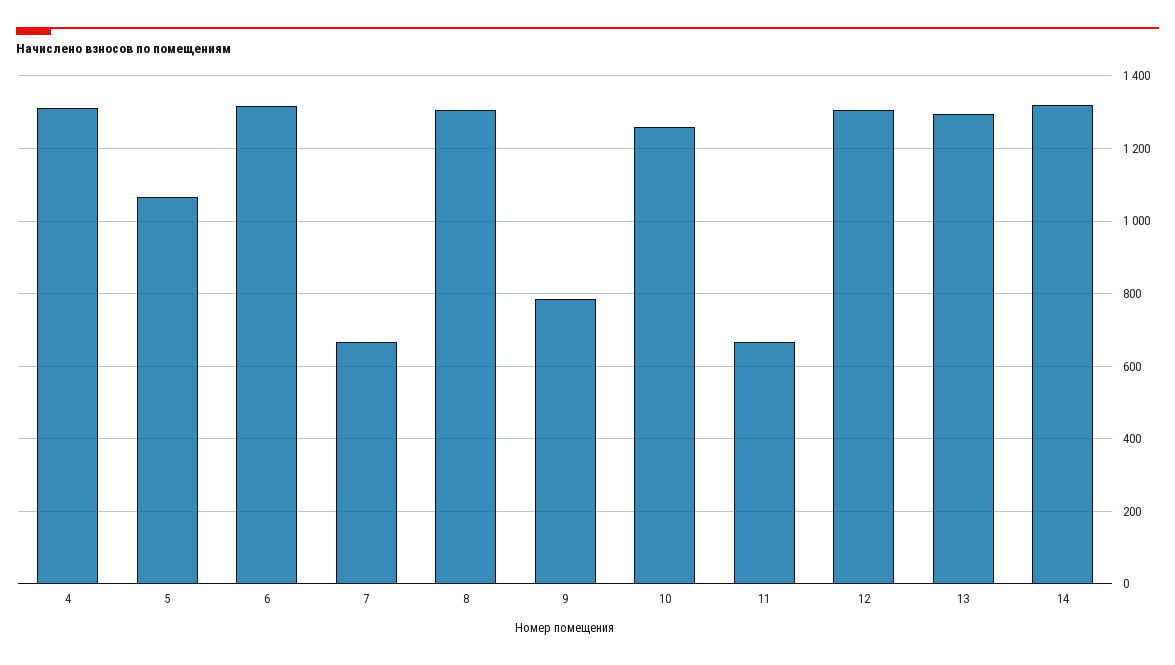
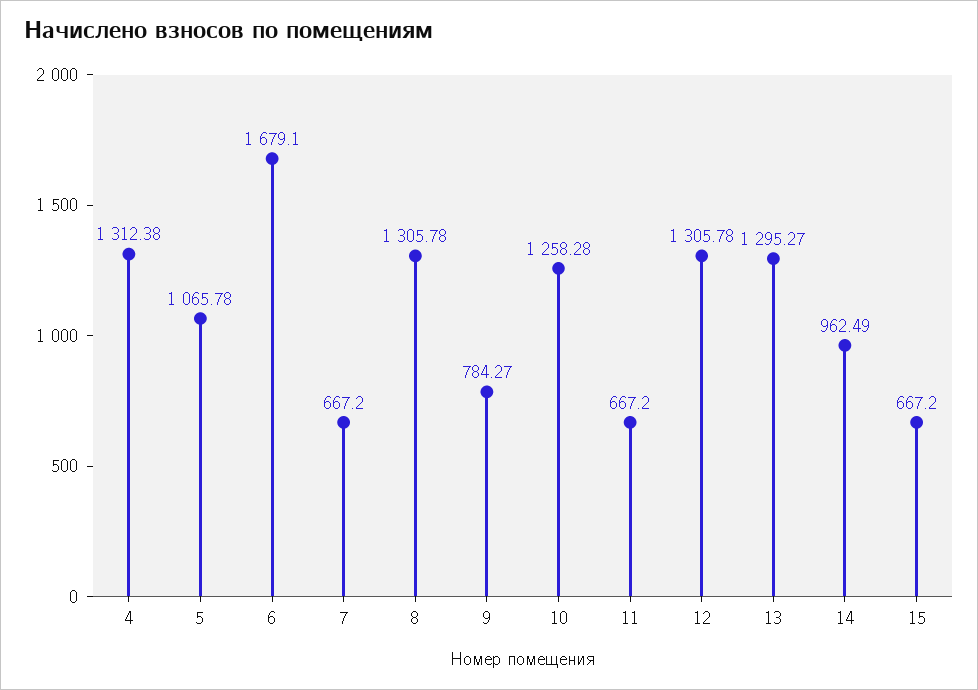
6: 1320 -> 1679.1
14: 1320 -> 962.49
15: none -> 667.2

